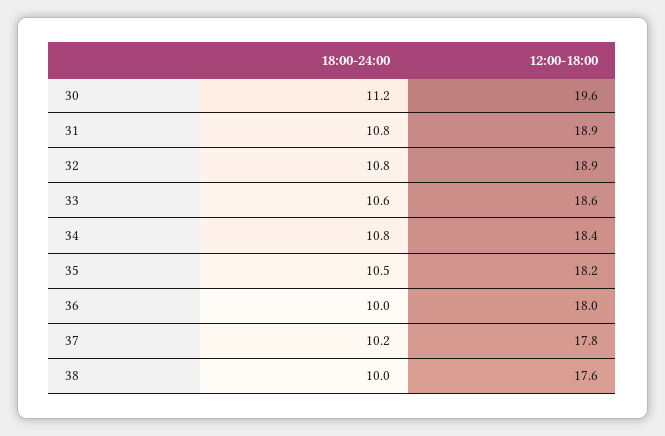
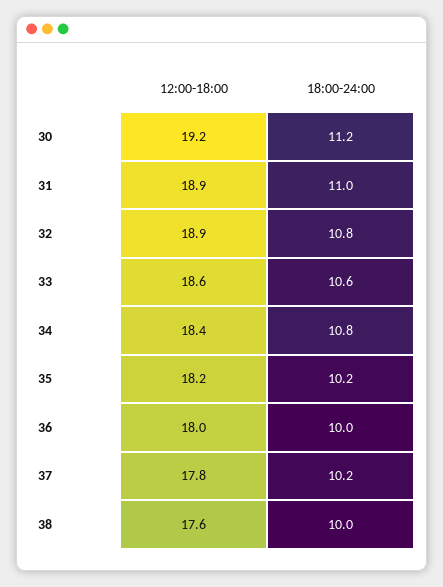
12:00-18:00, 30: 19.6 -> 19.2
18:00-24:00, 31: 10.8 -> 11
18:00-24:00, 35: 10.5 -> 10.2

